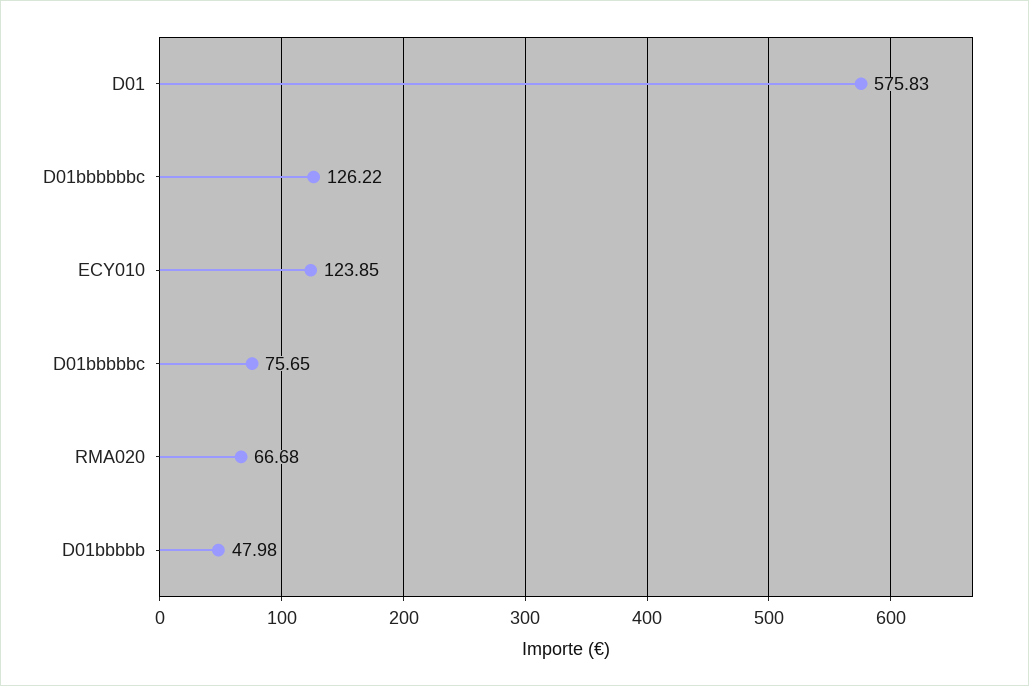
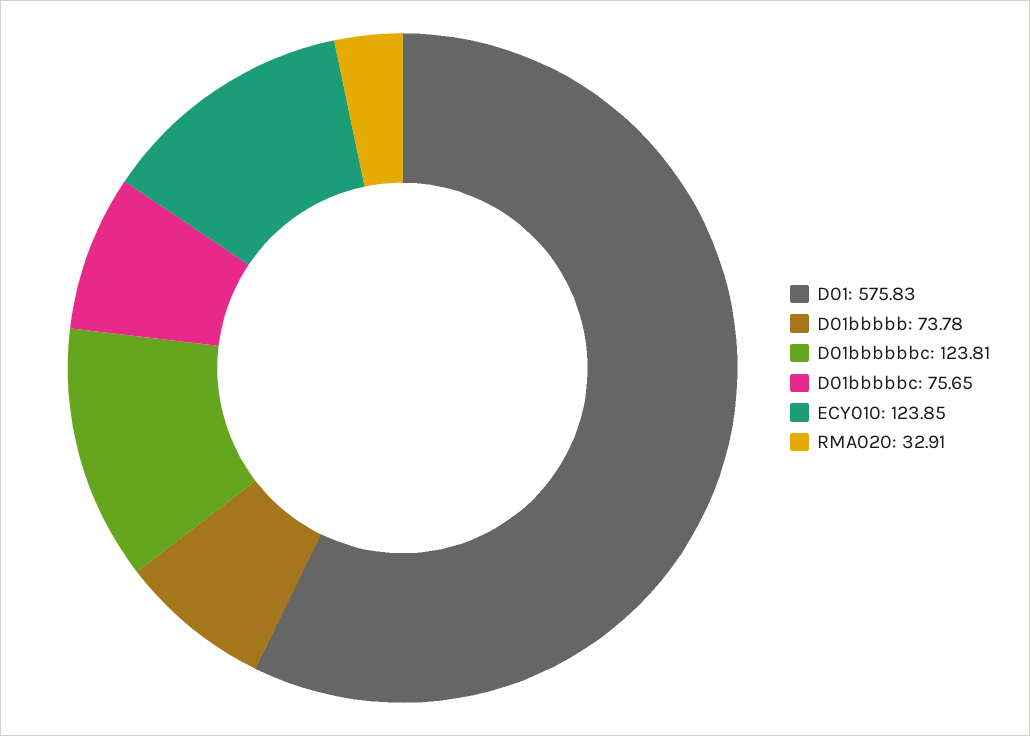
D01bbbbbbc: 126.22 -> 123.81
RMA020: 66.68 -> 32.91
D01bbbbb: 47.98 -> 73.78

